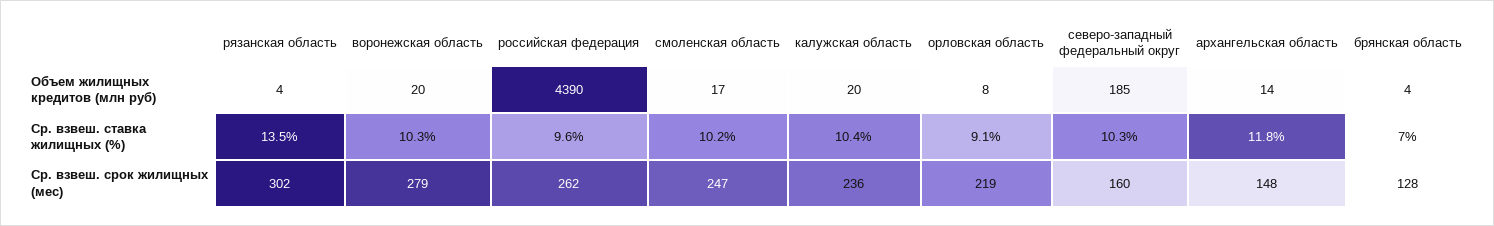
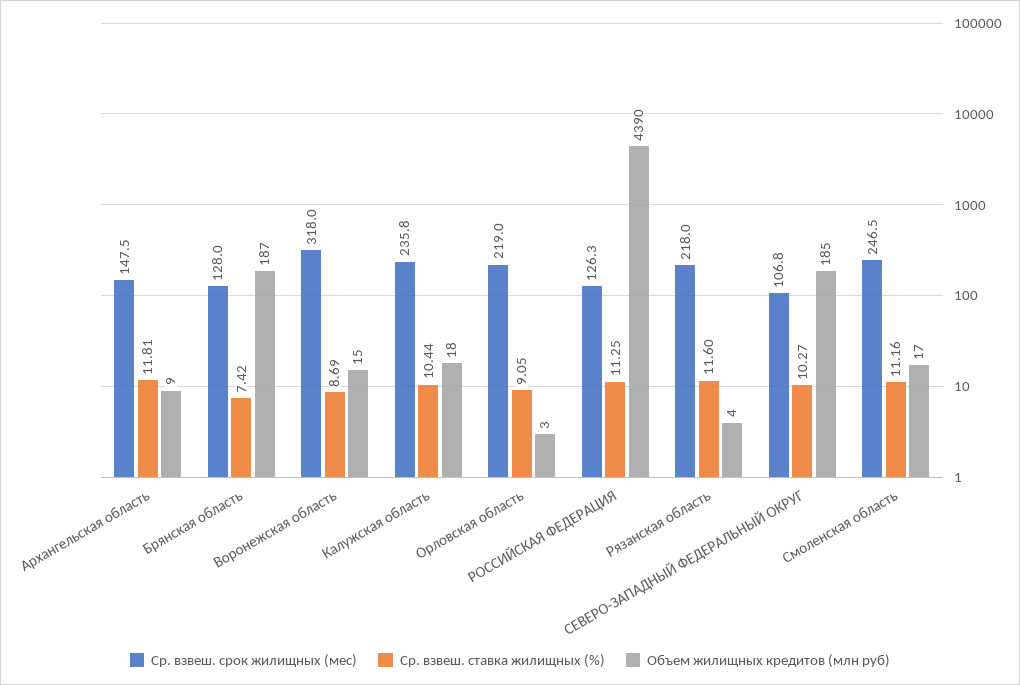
Объем жилищных кредитов (млн руб), воронежская область: 20 -> 15
Объем жилищных кредитов (млн руб), калужская область: 20 -> 18
Объем жилищных кредитов (млн руб), орловская область: 8 -> 3
Объем жилищных кредитов (млн руб), архангельская область: 14 -> 9
Объем жилищных кредитов (млн руб), брянская область: 4 -> 187
Ср. взвеш. ставка жилищных (%), рязанская область: 13.5 -> 11.6
Ср. взвеш. ставка жилищных (%), воронежская область: 10.3 -> 8.69
Ср. взвеш. ставка жилищных (%), российская федерация: 9.6 -> 11.25
Ср. взвеш. ставка жилищных (%), смоленская область: 10.2 -> 11.16
Ср. взвеш. ставка жилищных (%), брянская область: 7 -> 7.42
Ср. взвеш. срок жилищных (мес), рязанская область: 302 -> 218
Ср. взвеш. срок жилищных (мес), воронежская область: 279 -> 318
Ср. взвеш. срок жилищных (мес), российская федерация: 262 -> 126.3
Ср. взвеш. срок жилищных (мес), северо-западный федеральный округ: 160 -> 106.8

